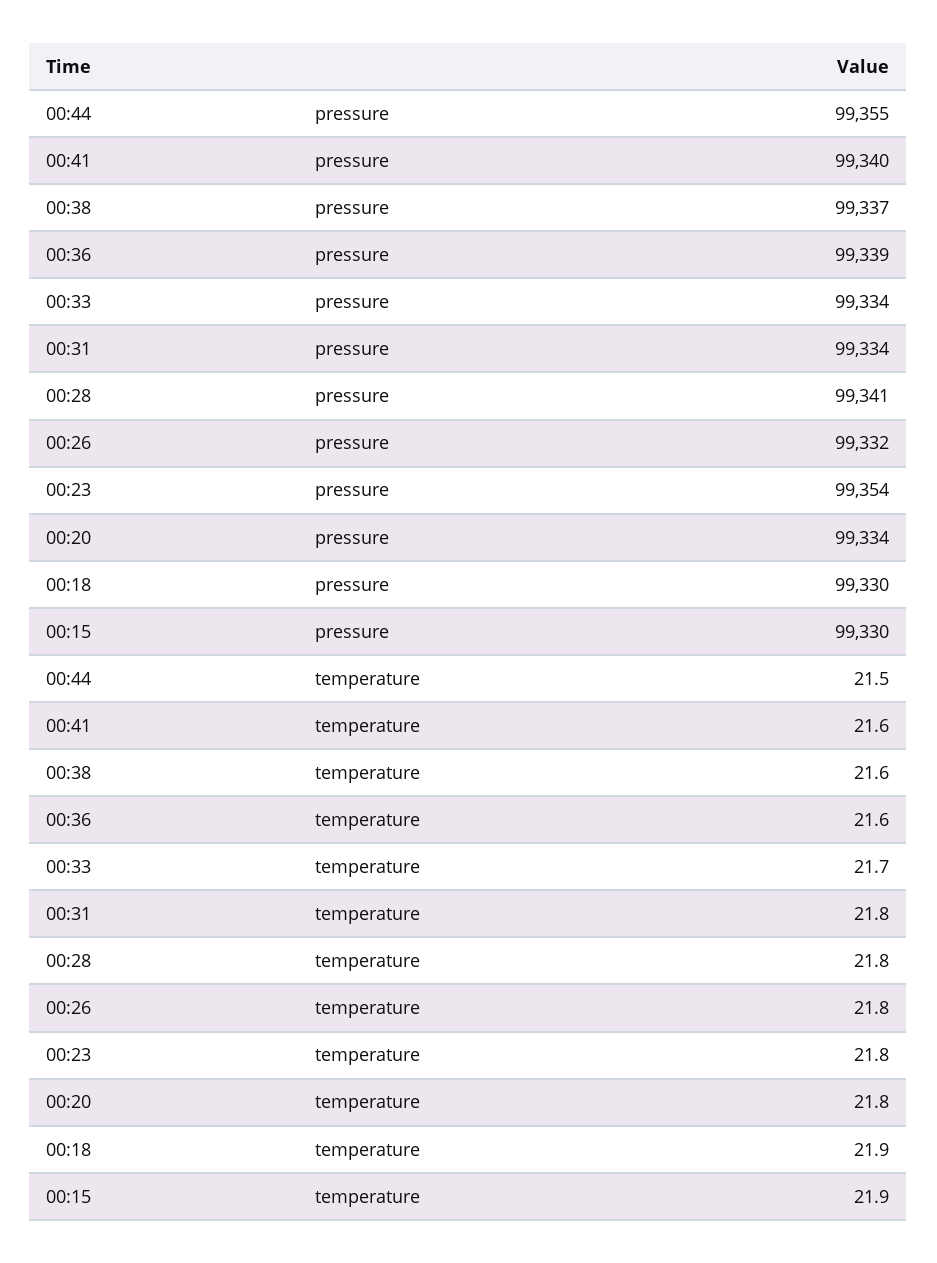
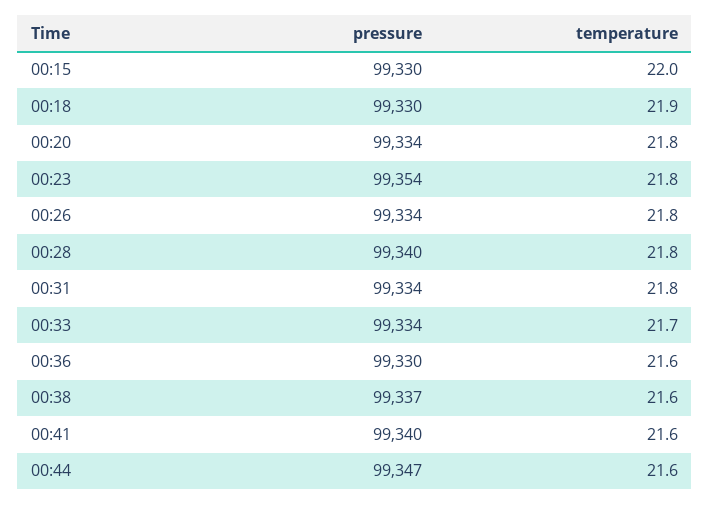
00:44, pressure: 99355 -> 99347
00:36, pressure: 99339 -> 99330
00:28, pressure: 99341 -> 99340
00:26, pressure: 99332 -> 99334
00:44, temperature: 21.5 -> 21.6
00:15, temperature: 21.9 -> 22

